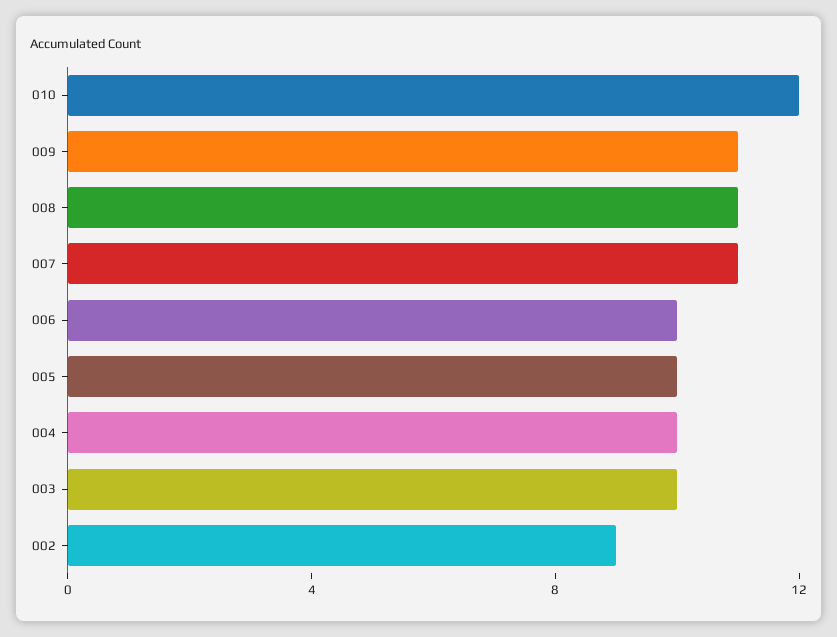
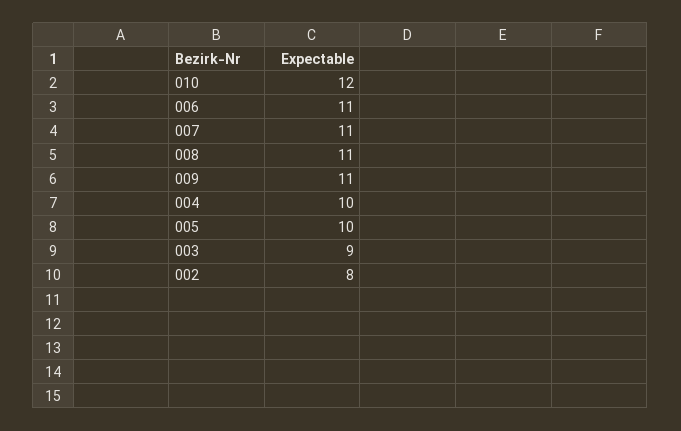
006: 10 -> 11
003: 10 -> 9
002: 9 -> 8

